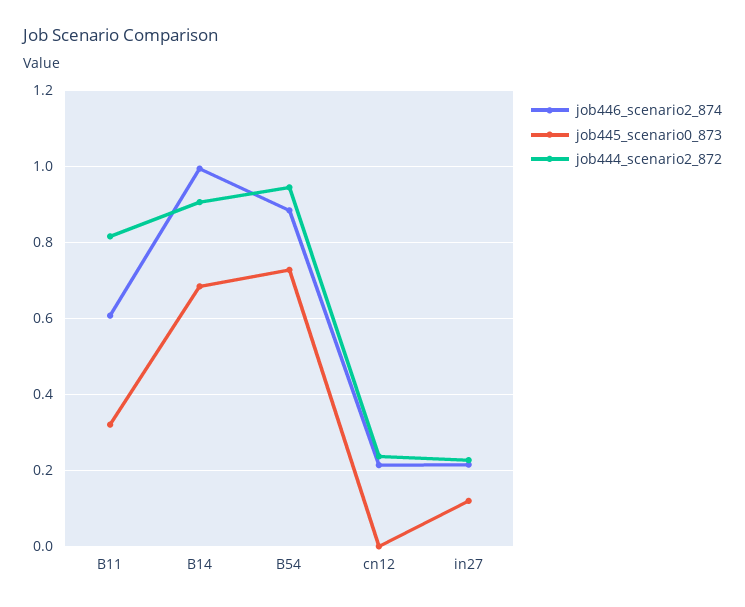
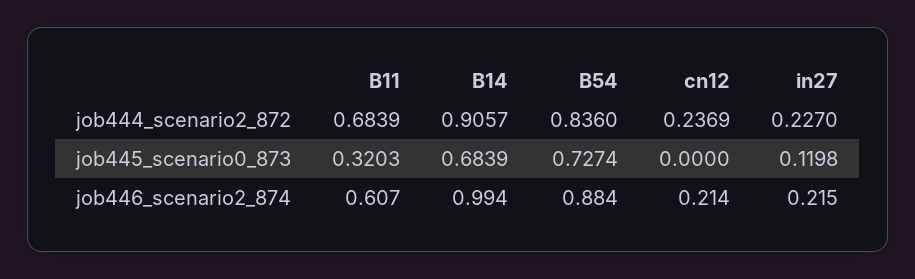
job444_scenario2_872, B11: 0.82 -> 0.6839
job444_scenario2_872, B54: 0.94 -> 0.836

